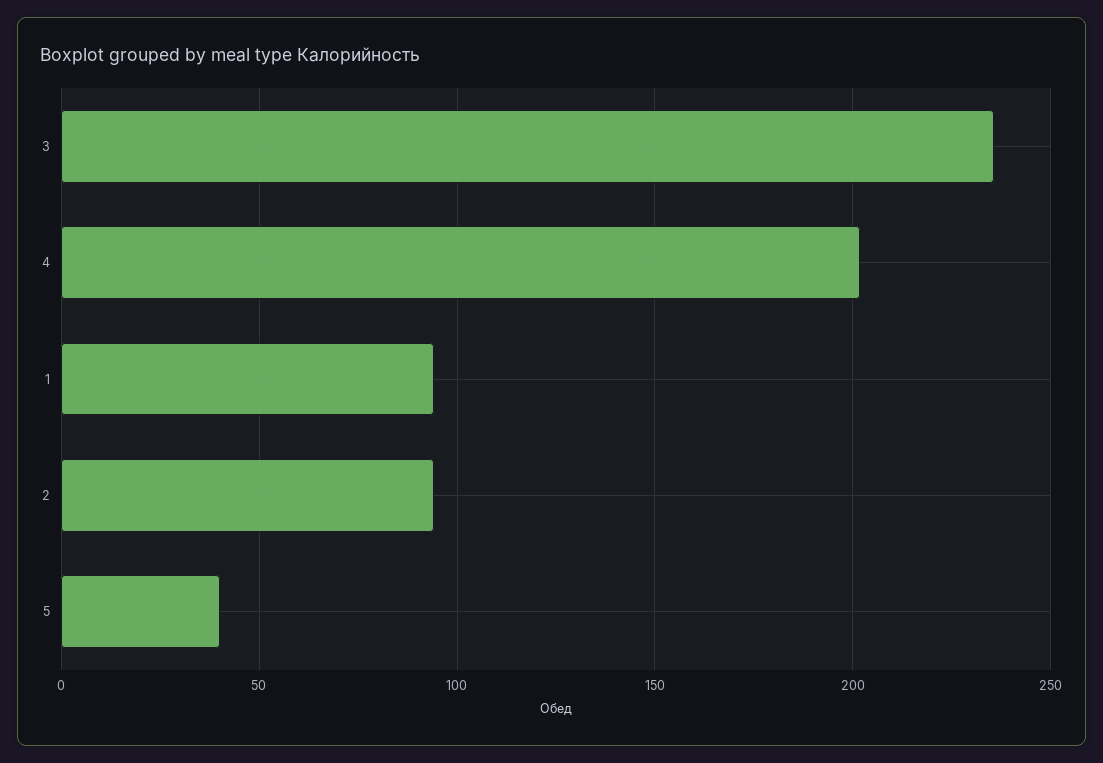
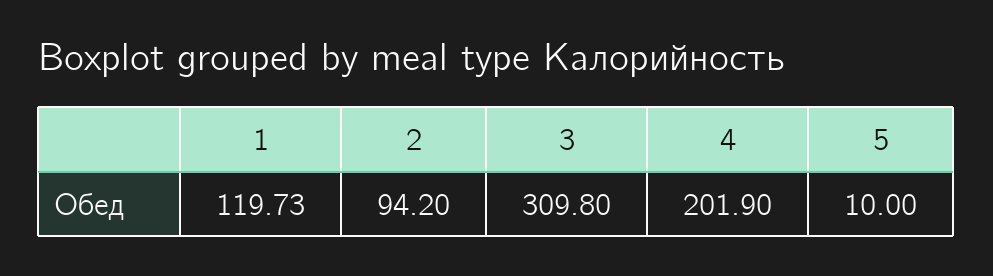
3: 235 -> 309.8
1: 95 -> 119.73
5: 40 -> 10

